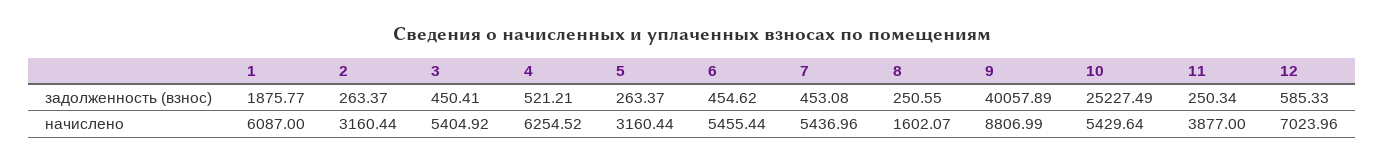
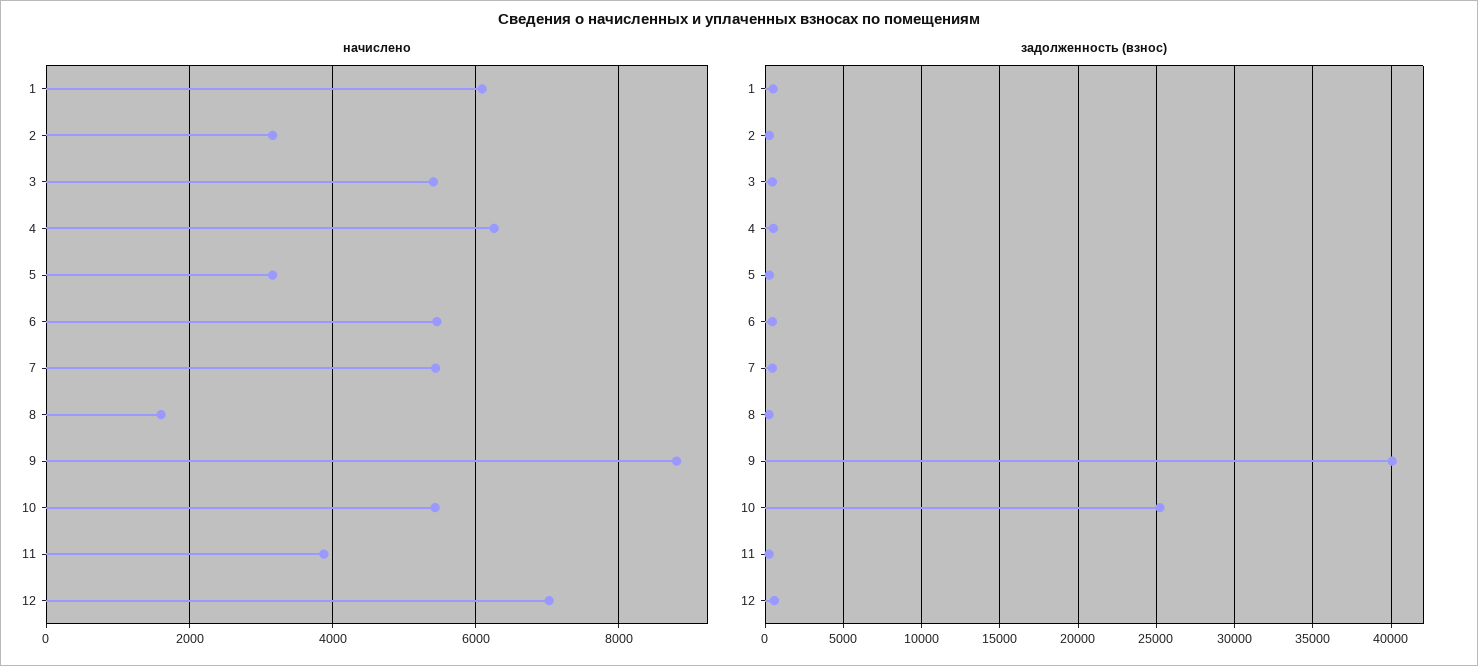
задолженность (взнос), 1: 1875.77 -> 500

